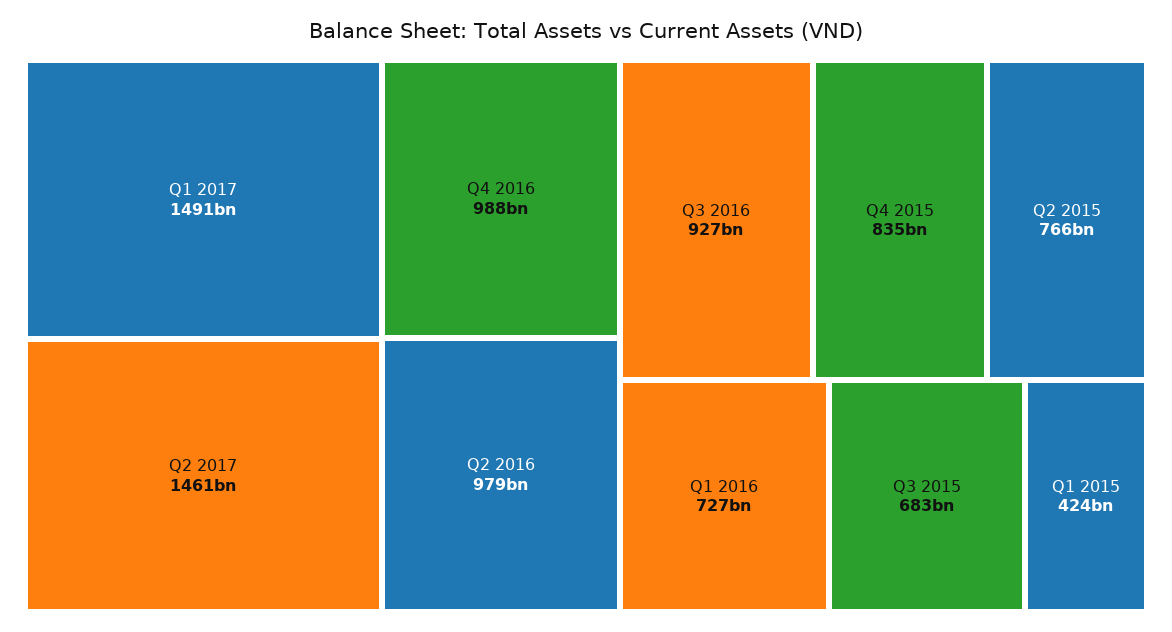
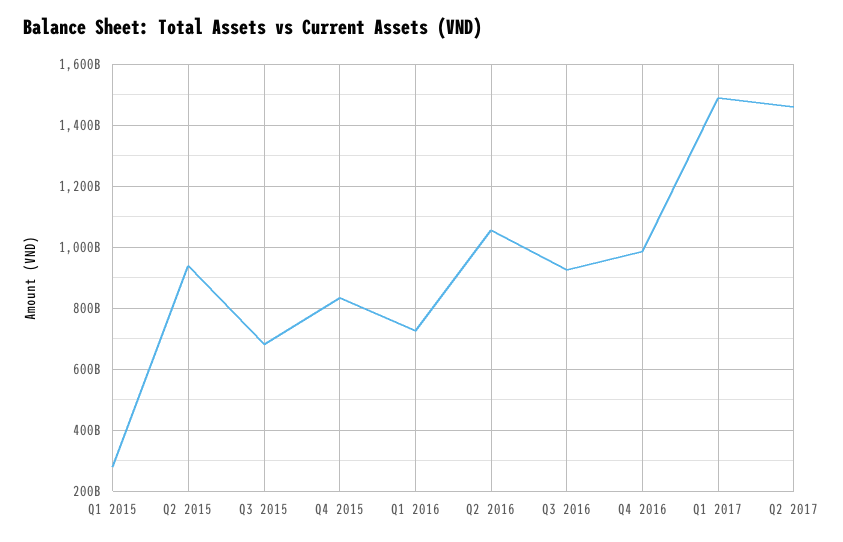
Q2 2016: 979000000000 -> 1060000000000
Q2 2015: 766000000000 -> 940000000000
Q1 2015: 424000000000 -> 280000000000

